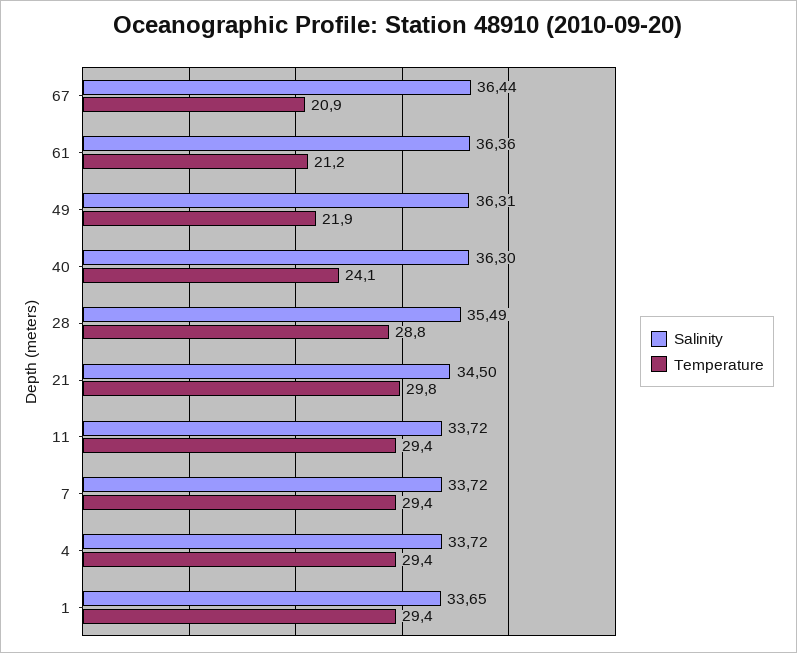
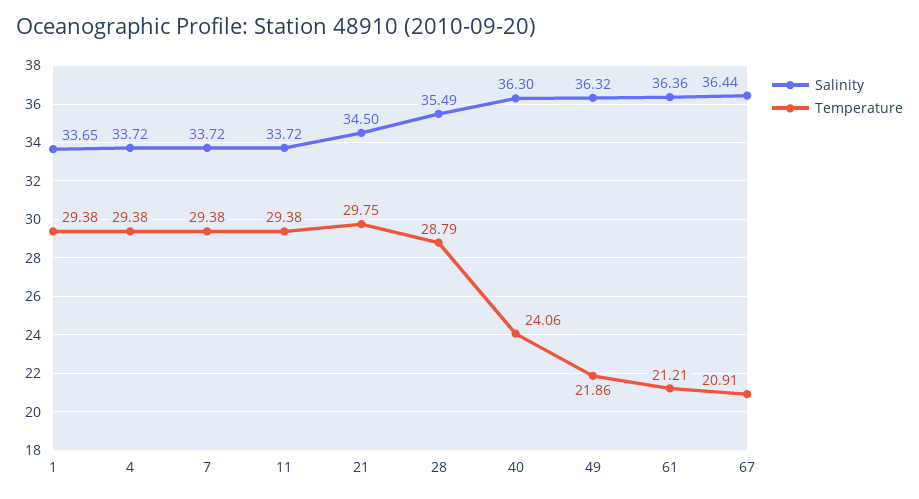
Salinity, 49: 36.31 -> 36.32

